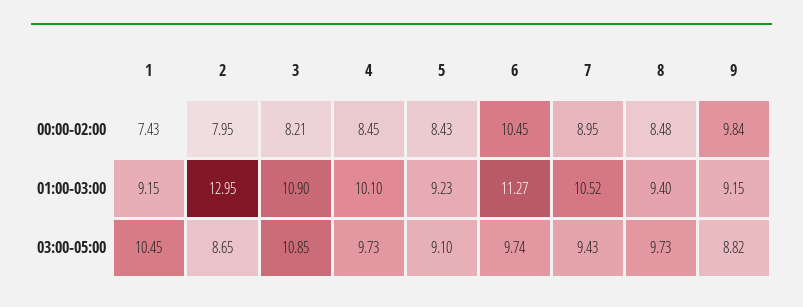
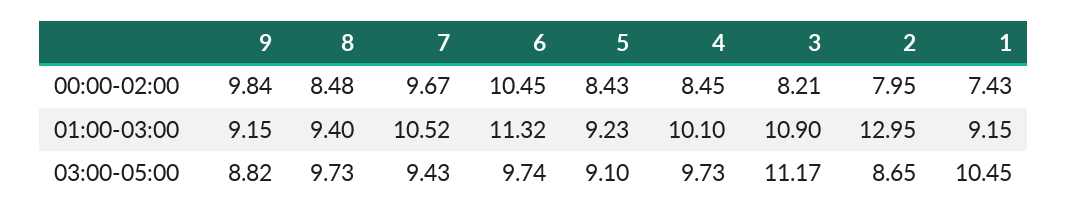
7, 00:00-02:00: 8.95 -> 9.67
6, 01:00-03:00: 11.27 -> 11.32
3, 03:00-05:00: 10.85 -> 11.17

